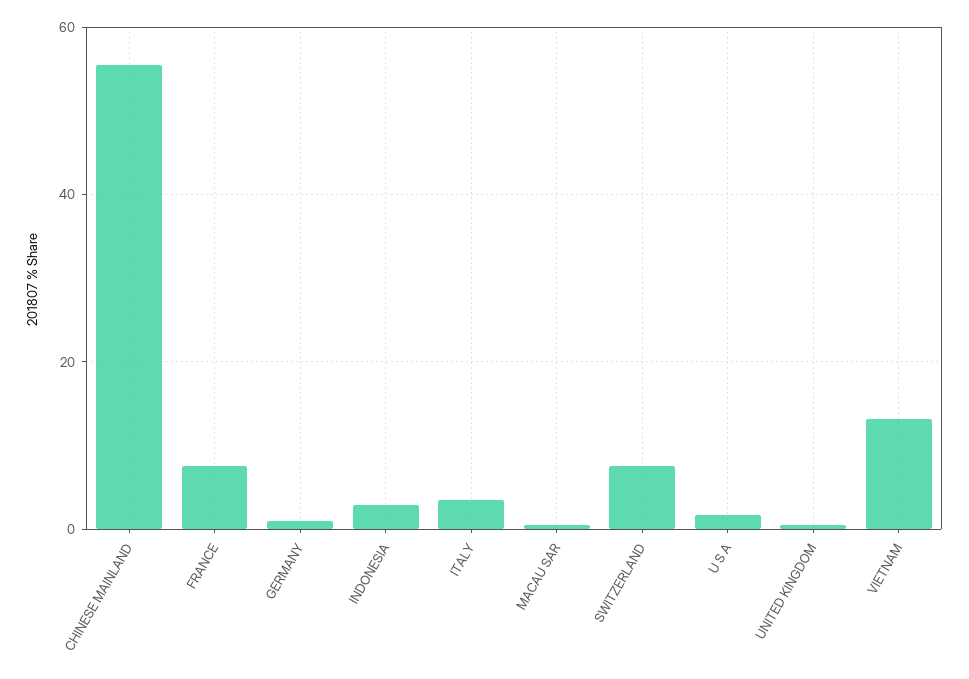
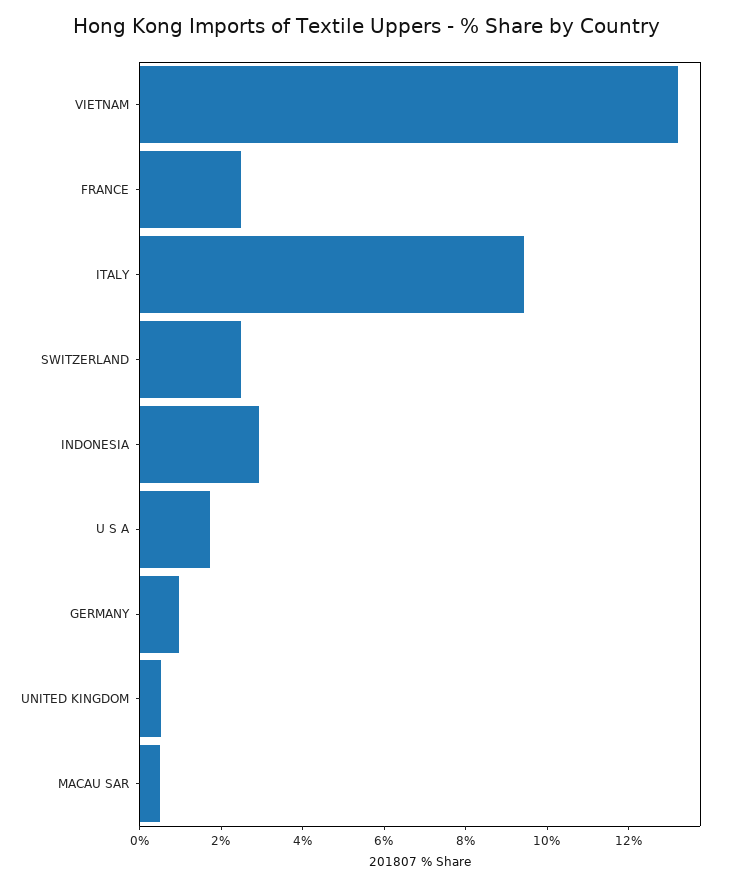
CHINESE MAINLAND: 56 -> none
FRANCE: 8 -> 2.5
ITALY: 4 -> 9.5
SWITZERLAND: 8 -> 2.5

